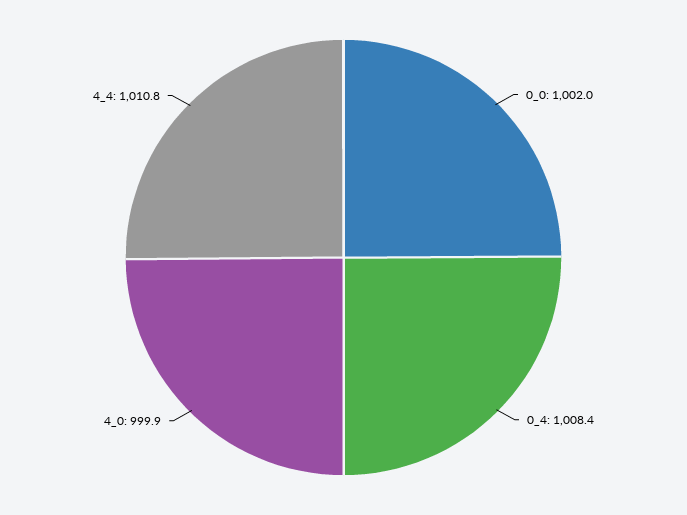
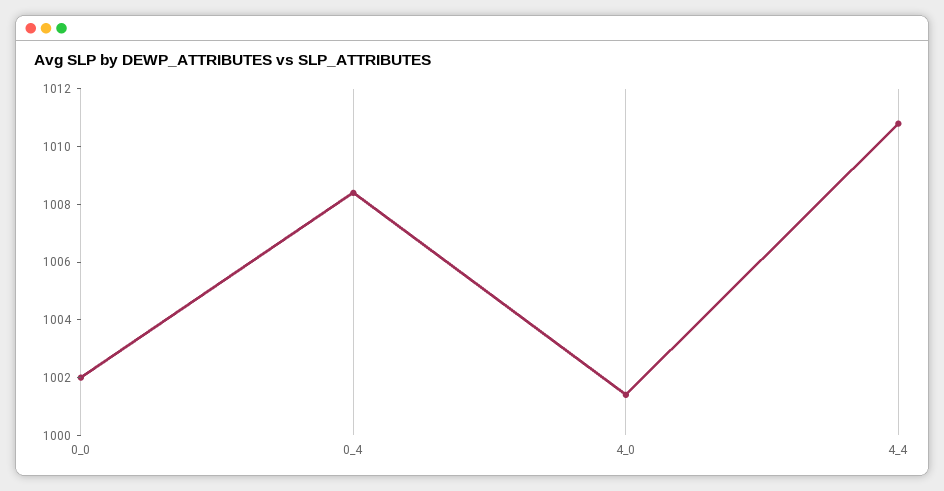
4_0: 999.9 -> 1001.5

